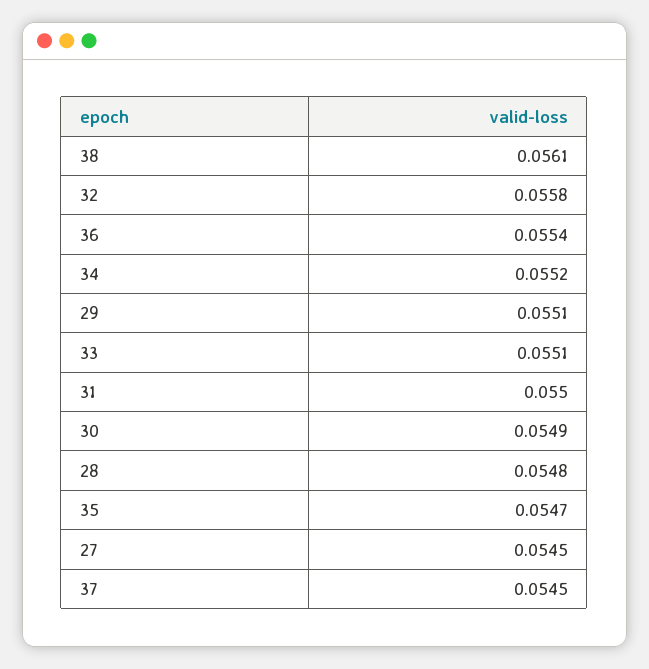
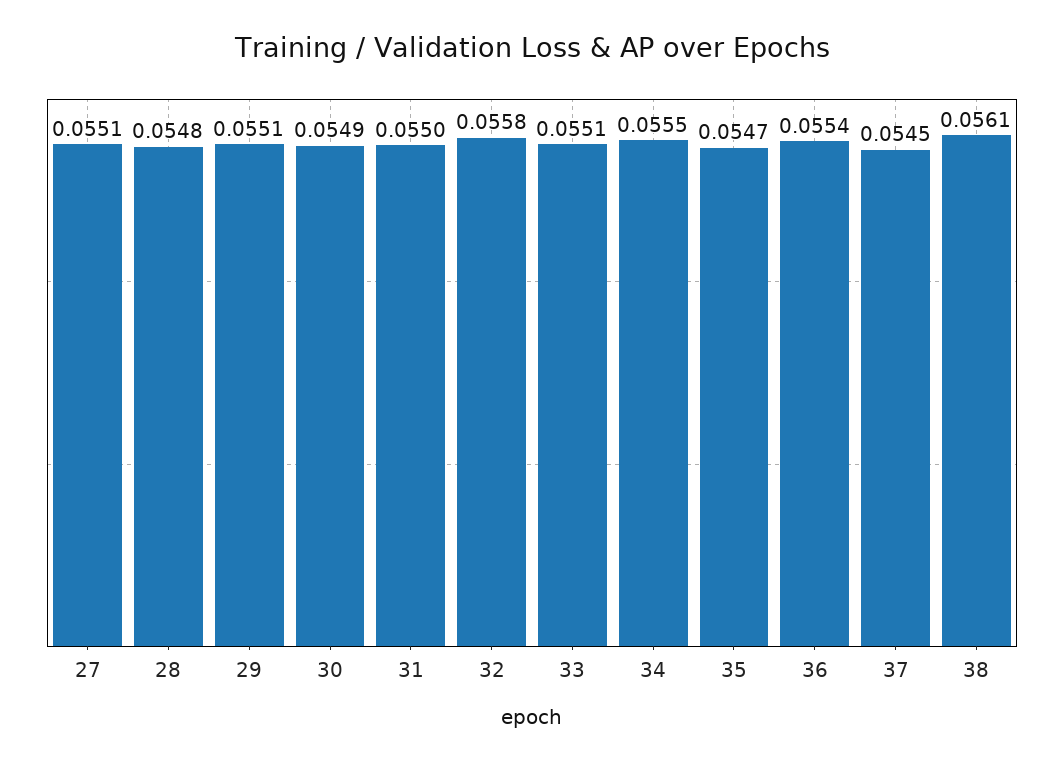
34: 0.0552 -> 0.0555
27: 0.0545 -> 0.0551

